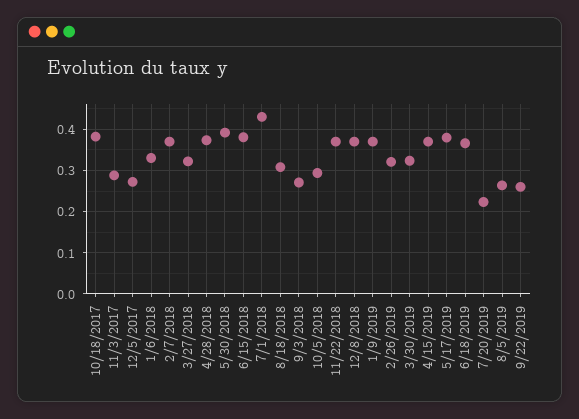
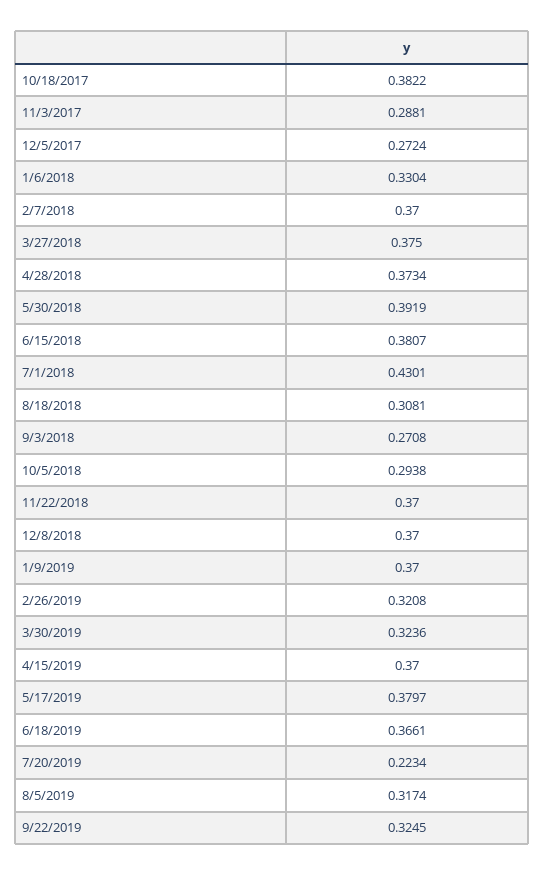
3/27/2018: 0.32 -> 0.375
8/5/2019: 0.26 -> 0.3174
9/22/2019: 0.26 -> 0.3245

